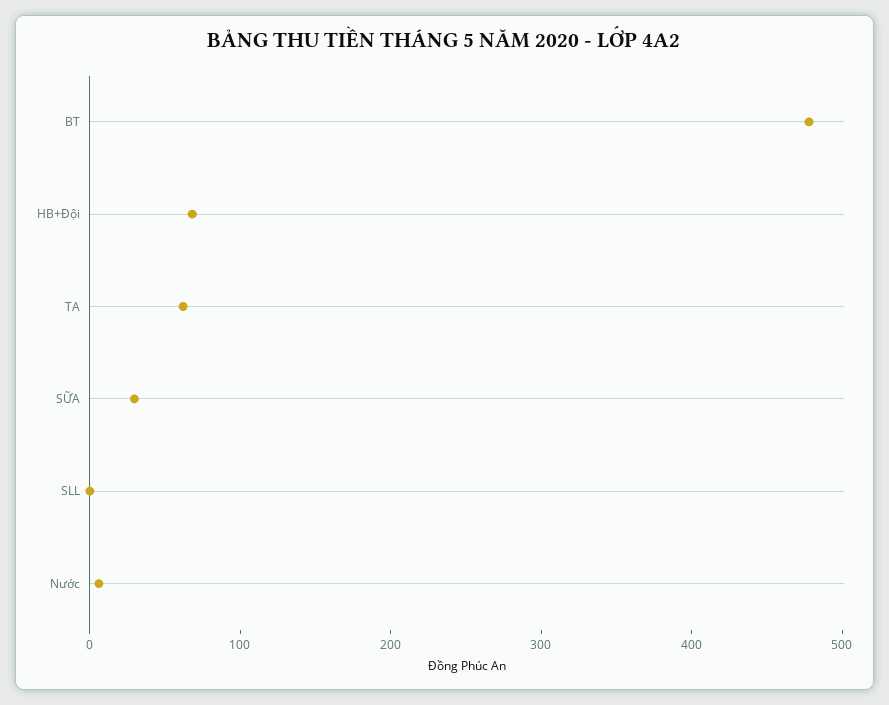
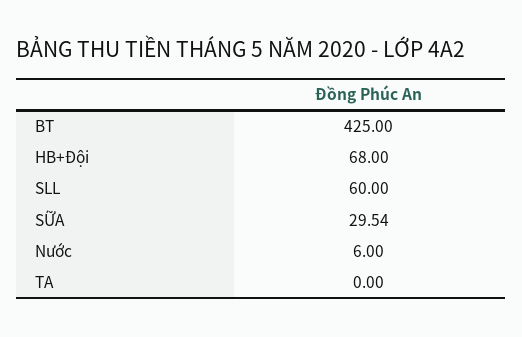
BT: 480 -> 425
TA: 60 -> 0
SLL: 0 -> 60

